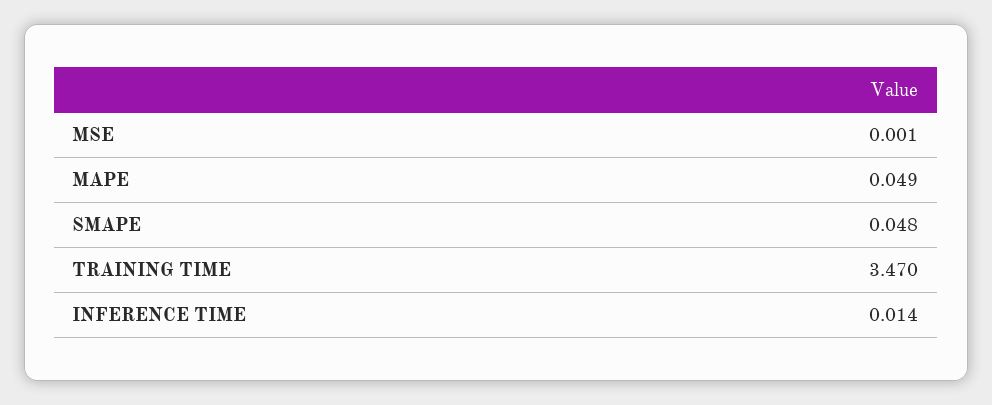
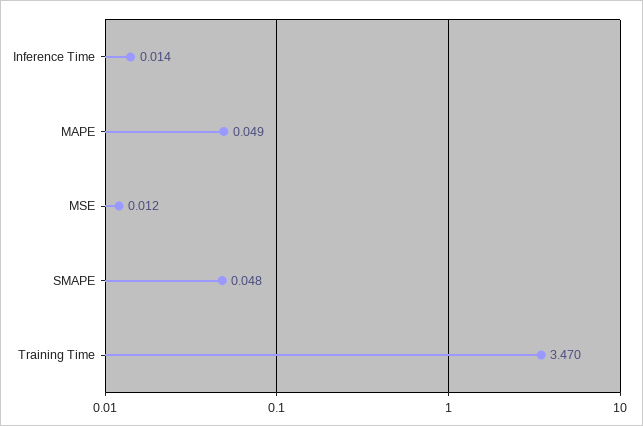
MSE: 0.001 -> 0.012

